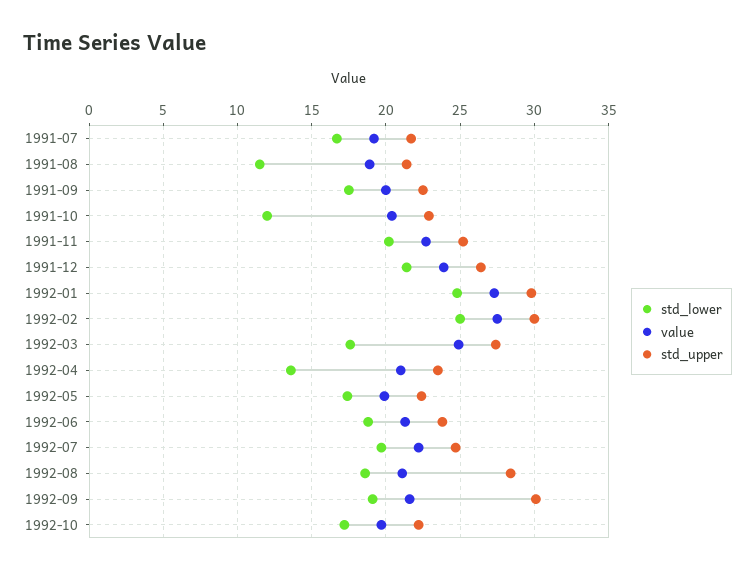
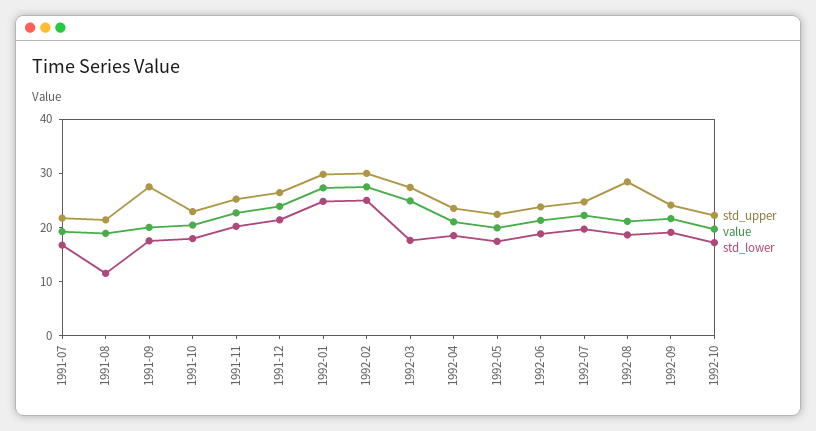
std_upper, 1991-09: 22.5 -> 28
std_lower, 1991-10: 12 -> 18
std_lower, 1992-04: 13.5 -> 18
std_upper, 1992-09: 30 -> 24

